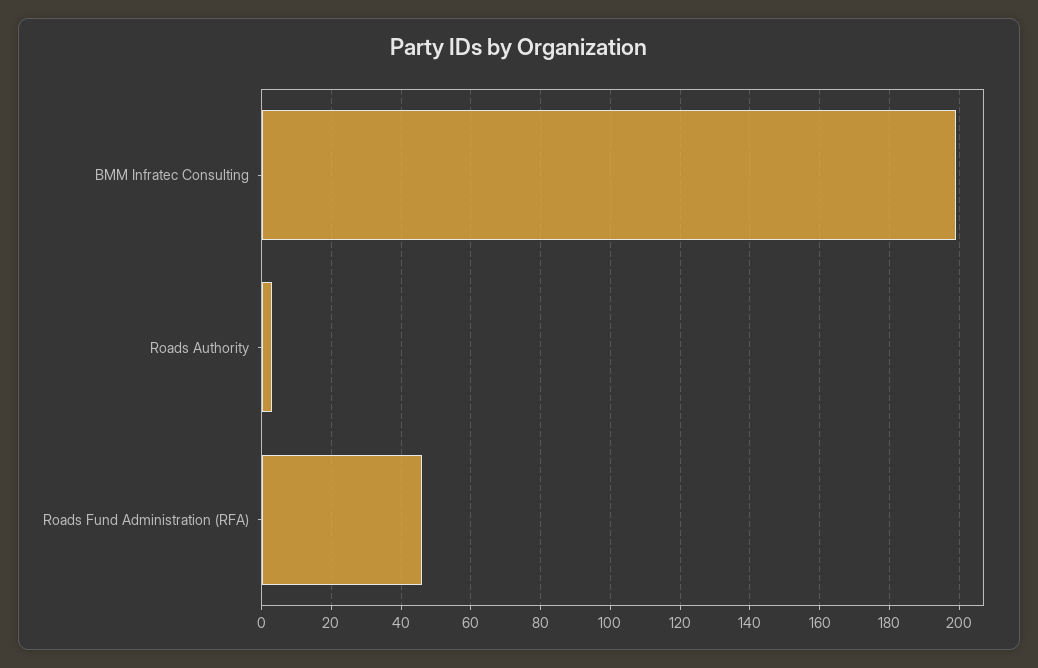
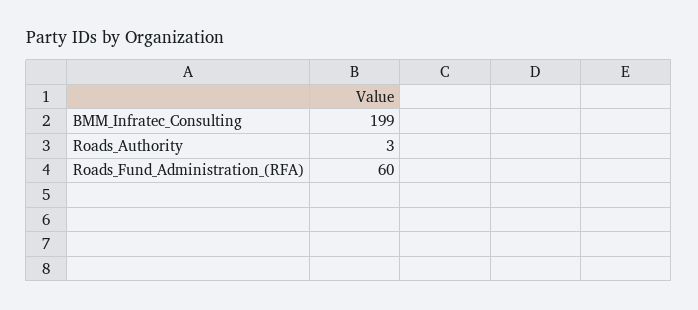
Roads Fund Administration (RFA): 45 -> 60

